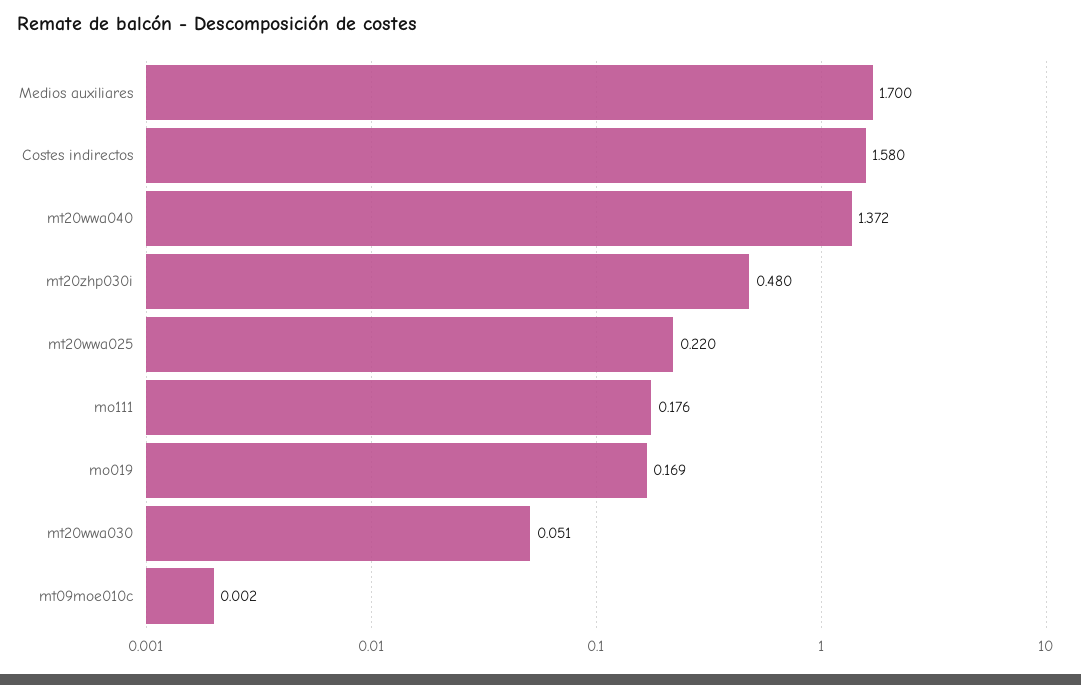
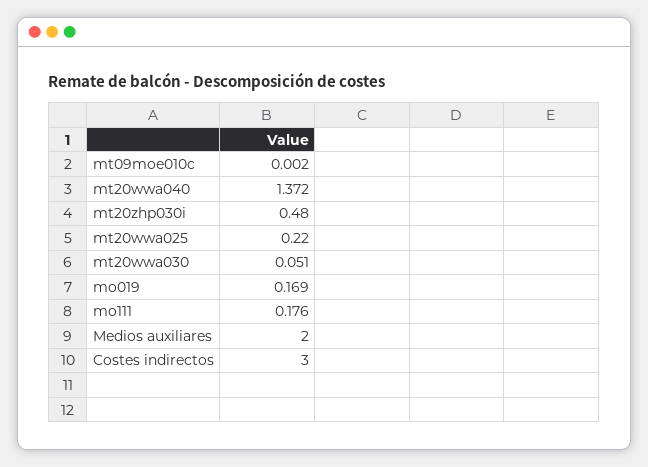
Medios auxiliares: 1.7 -> 2
Costes indirectos: 1.58 -> 3

